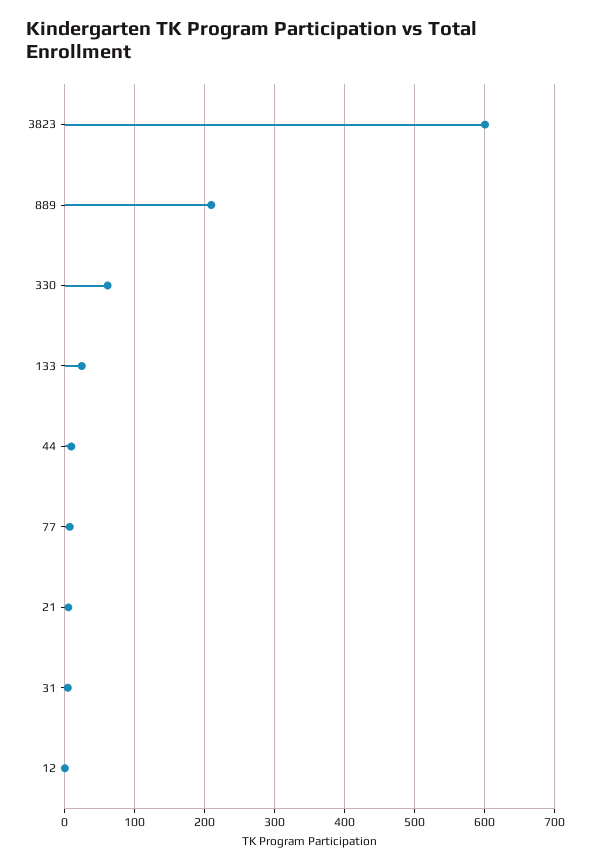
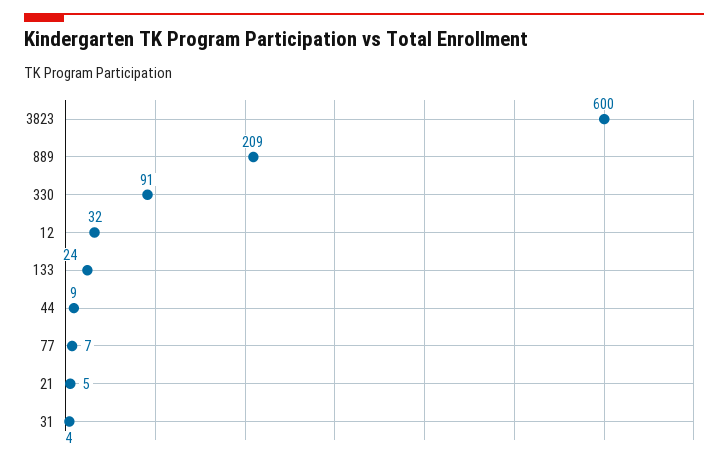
330: 60 -> 91
12: 0 -> 32

